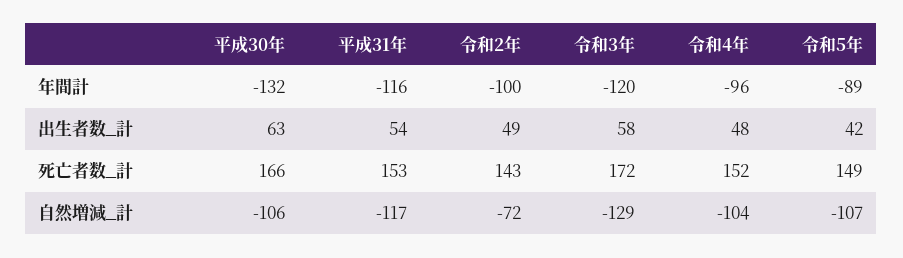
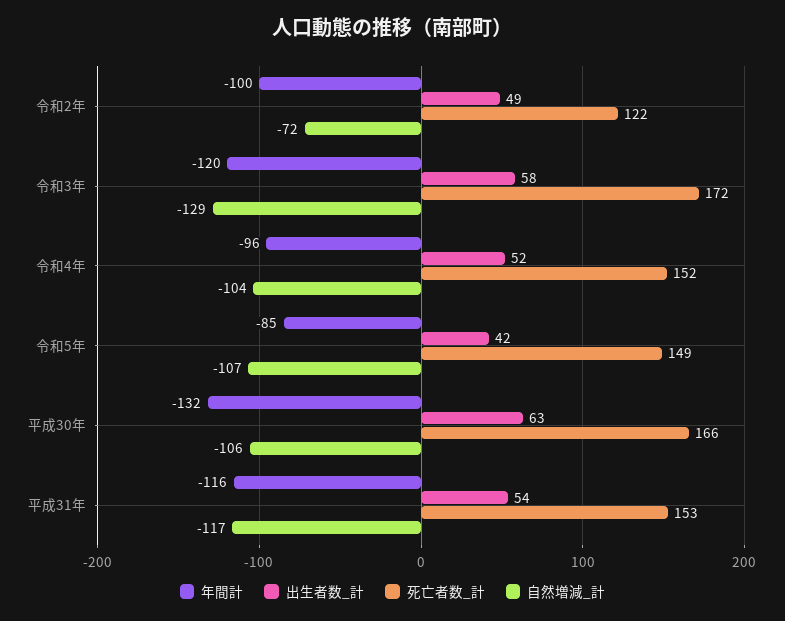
年間計, 令和5年: -89 -> -85
出生者数_計, 令和4年: 48 -> 52
死亡者数_計, 令和2年: 143 -> 122

